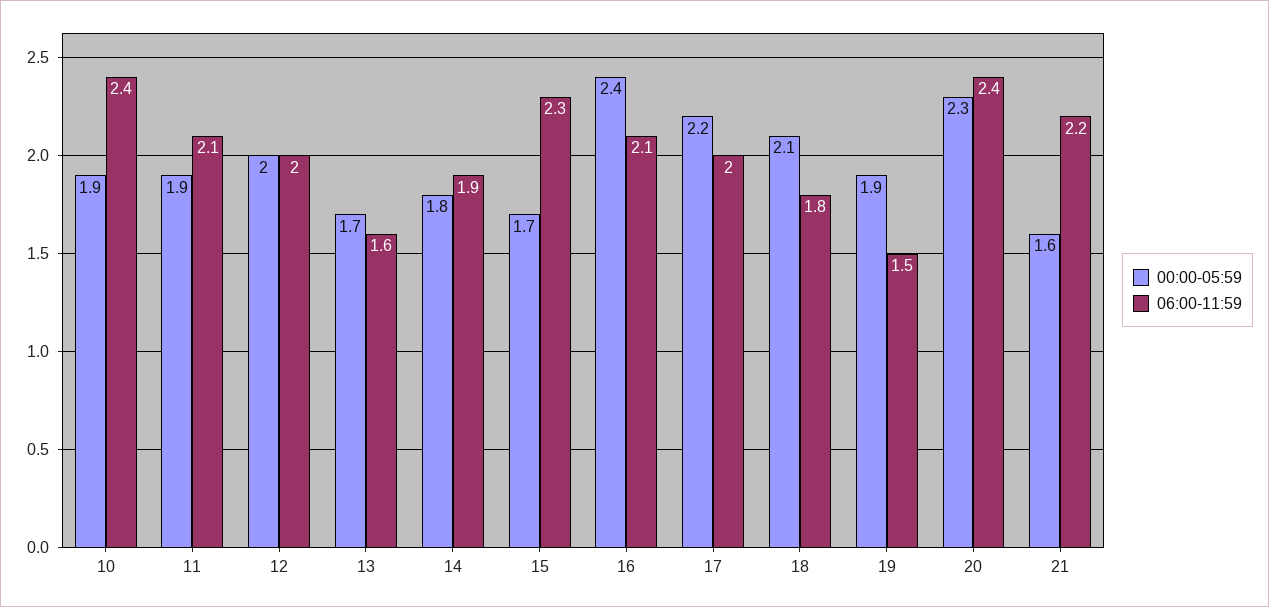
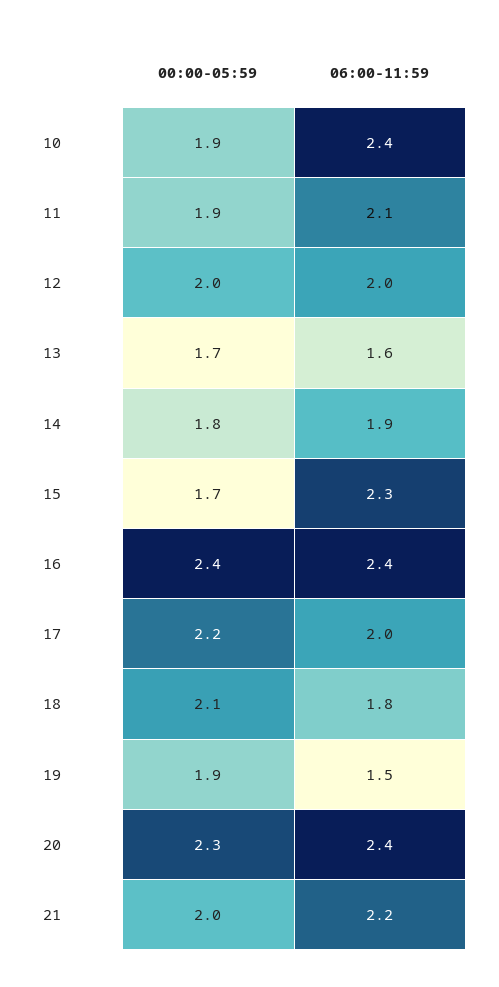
06:00-11:59, 16: 2.1 -> 2.4
00:00-05:59, 21: 1.6 -> 2

